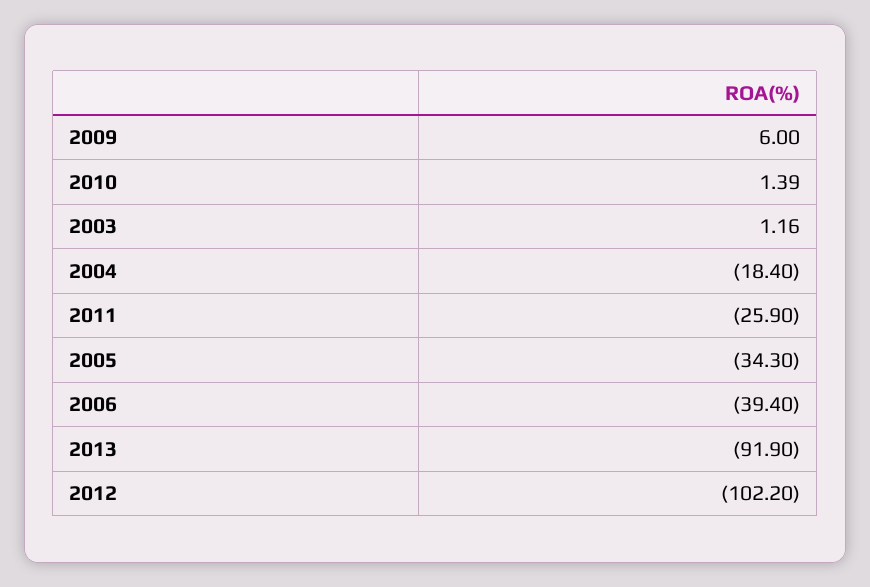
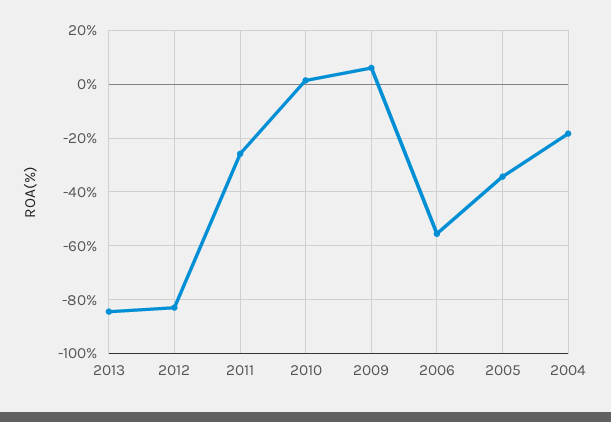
2003: 1.16 -> none
2006: -39.4 -> -55
2013: -91.9 -> -85
2012: -102.2 -> -82.5

